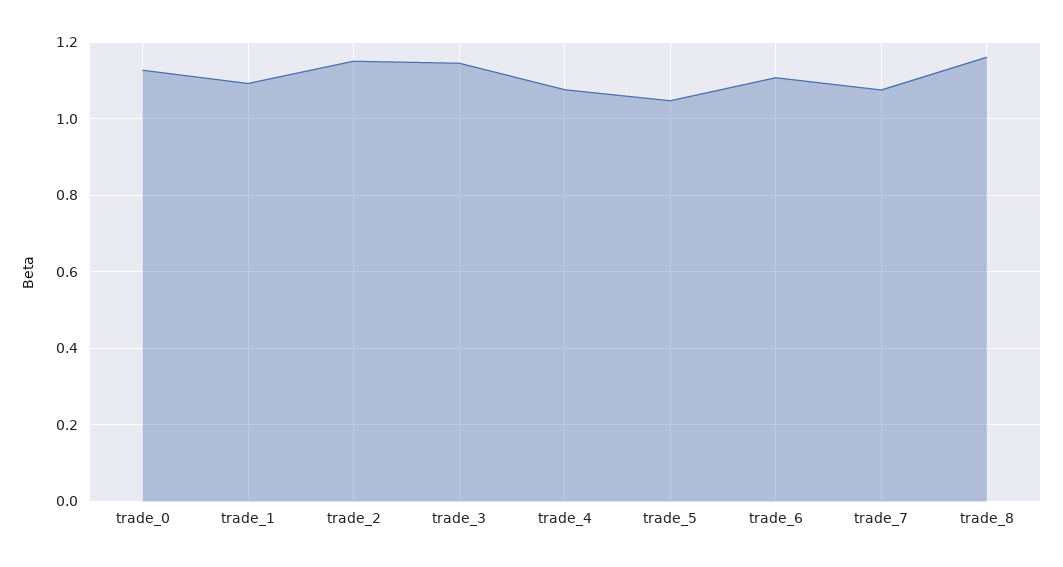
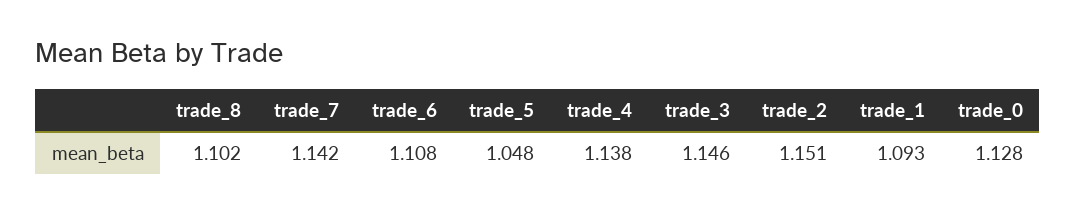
trade_4: 1.08 -> 1.138
trade_7: 1.08 -> 1.142
trade_8: 1.16 -> 1.102

